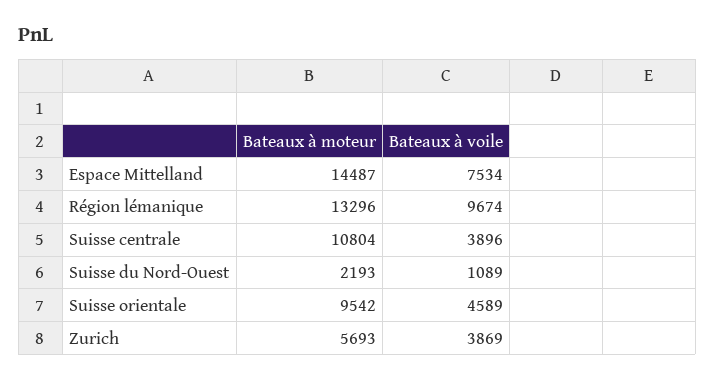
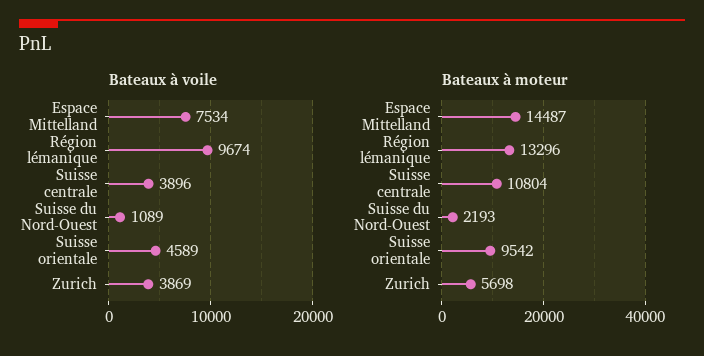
Bateaux à moteur, Zurich: 5693 -> 5698

